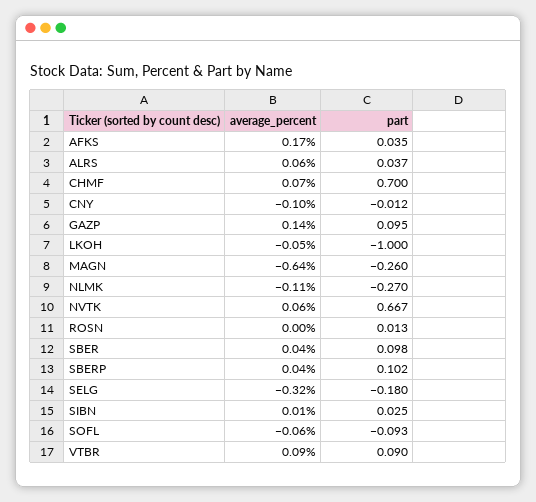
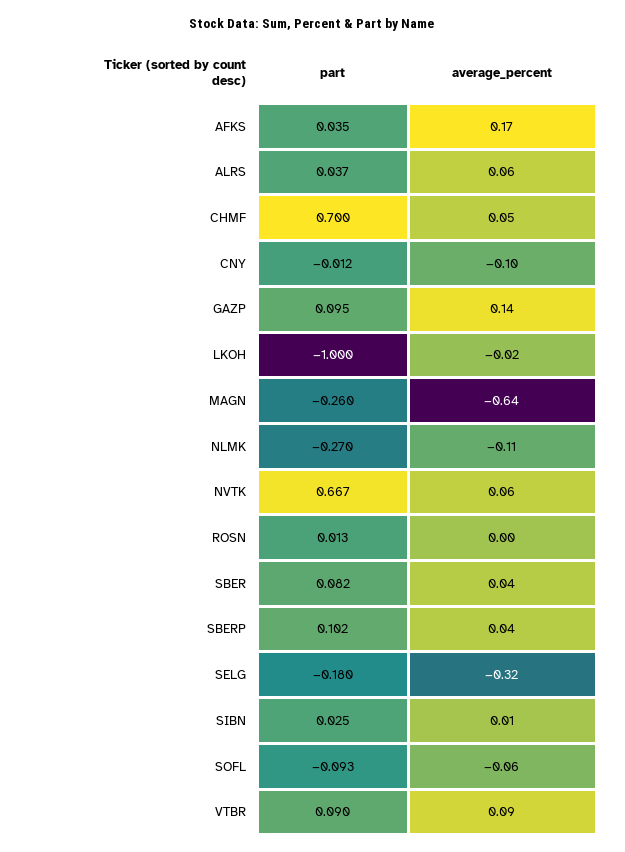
average_percent, CHMF: 0.07 -> 0.05
average_percent, LKOH: -0.05 -> -0.02
part, SBER: 0.098 -> 0.082

